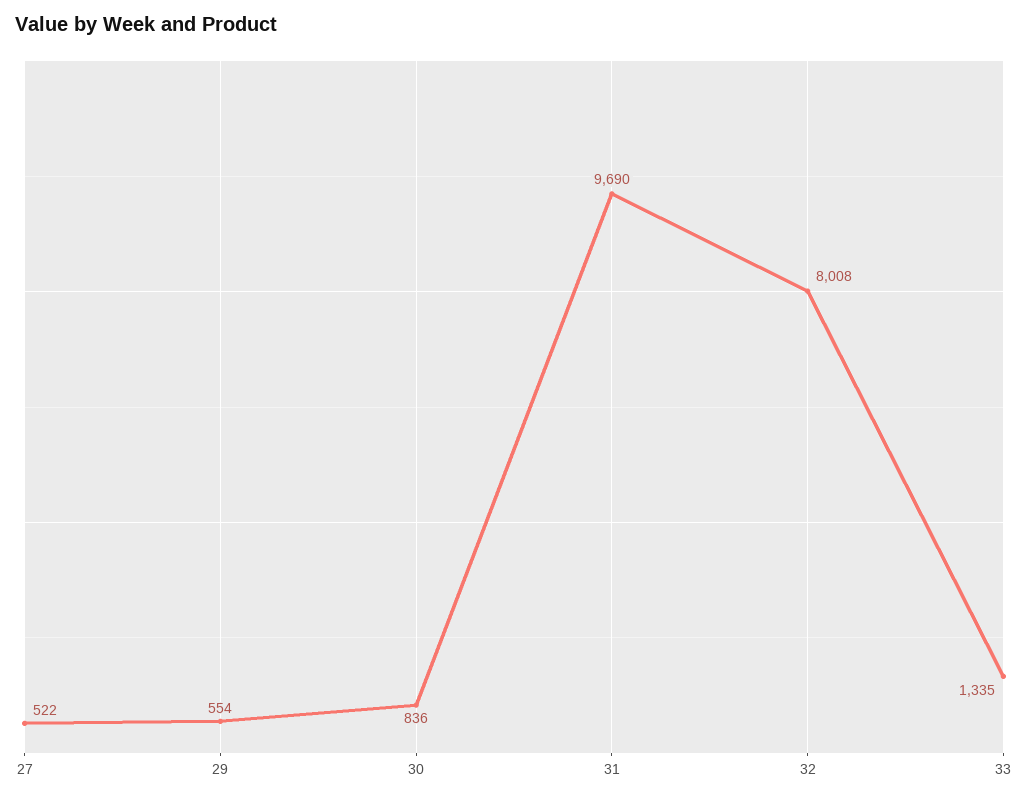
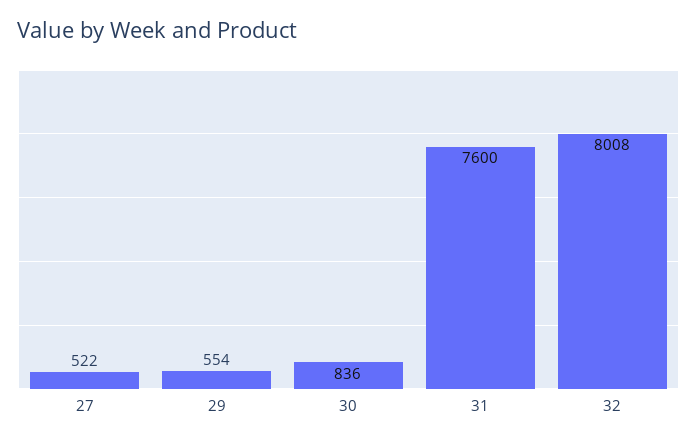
31: 9690 -> 7600
33: 1335 -> none

